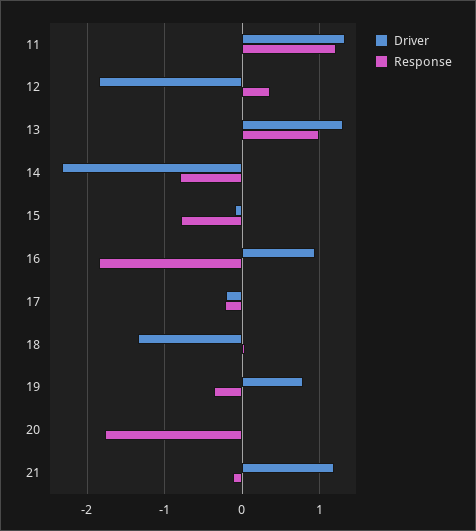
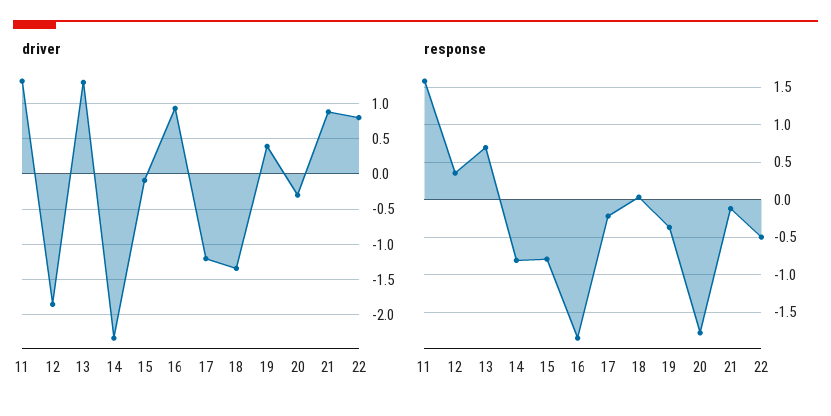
Response, 11: 1.2 -> 1.6
Response, 13: 1 -> 0.7
Driver, 17: -0.2 -> -1.2
Driver, 19: 0.8 -> 0.4
Driver, 20: 0 -> -0.3
Driver, 21: 1.2 -> 0.9
Driver, 22: none -> 0.8
Response, 22: none -> -0.5

